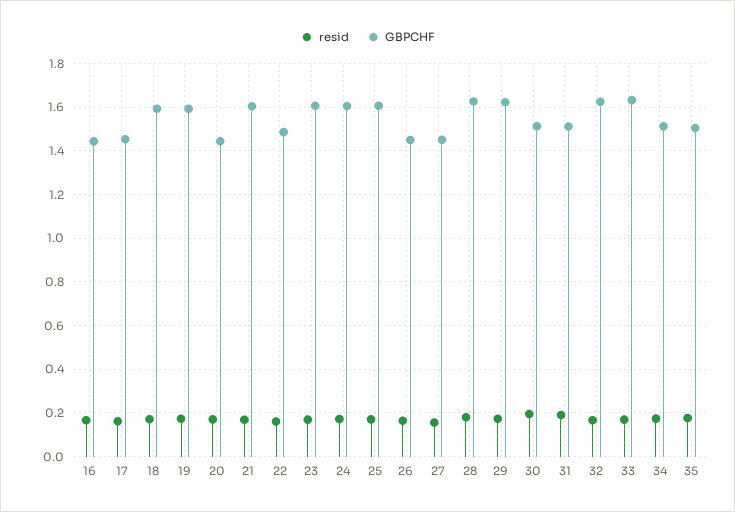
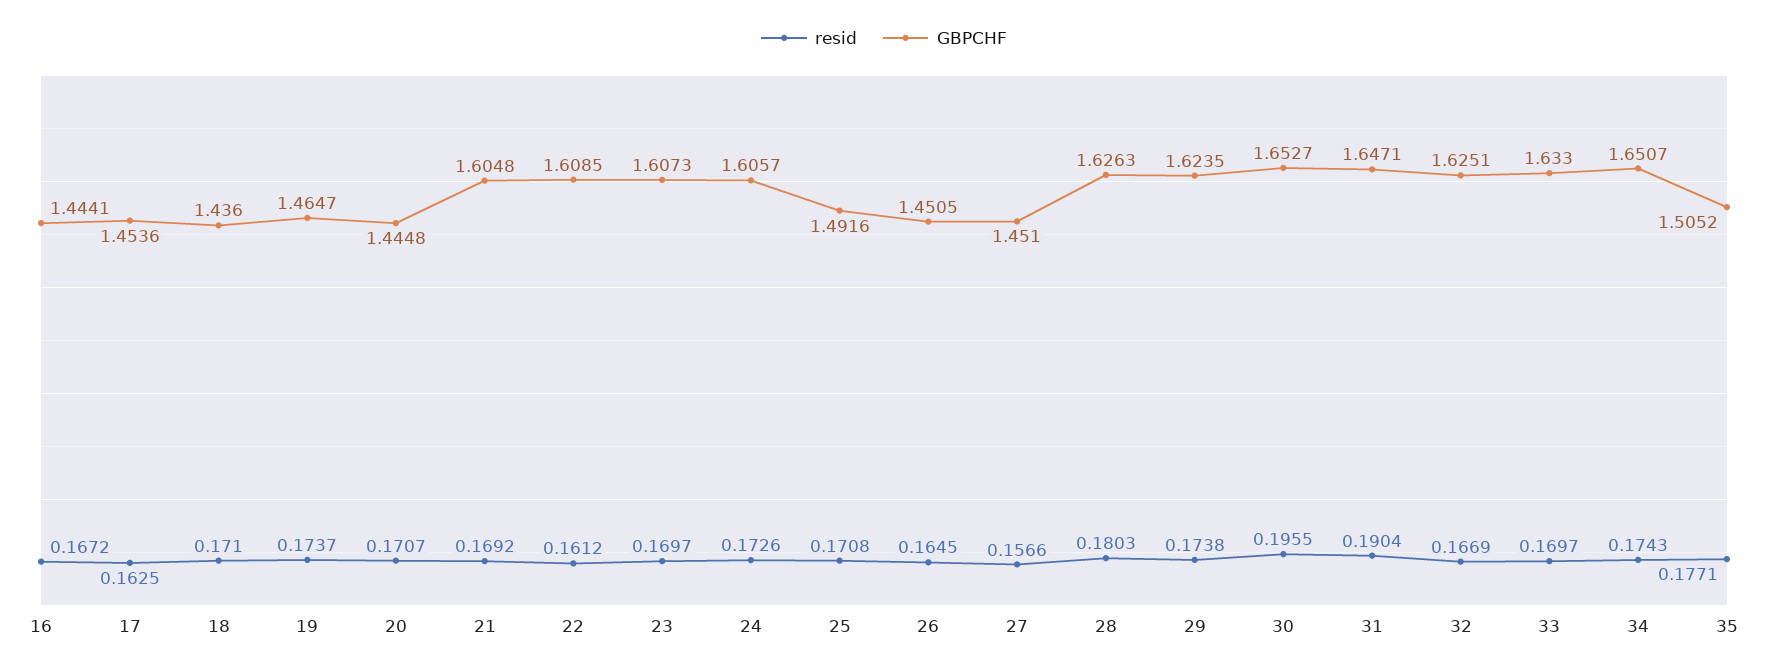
GBPCHF, 18: 1.6 -> 1.436
GBPCHF, 19: 1.6 -> 1.4647
GBPCHF, 22: 1.5 -> 1.6085
GBPCHF, 25: 1.6 -> 1.4916
GBPCHF, 30: 1.5 -> 1.6527
GBPCHF, 31: 1.5 -> 1.6471
GBPCHF, 34: 1.5 -> 1.6507

